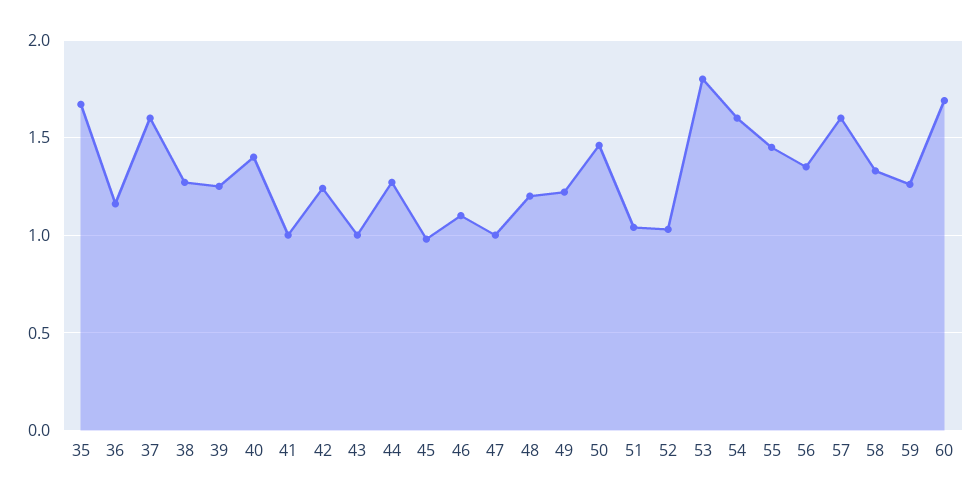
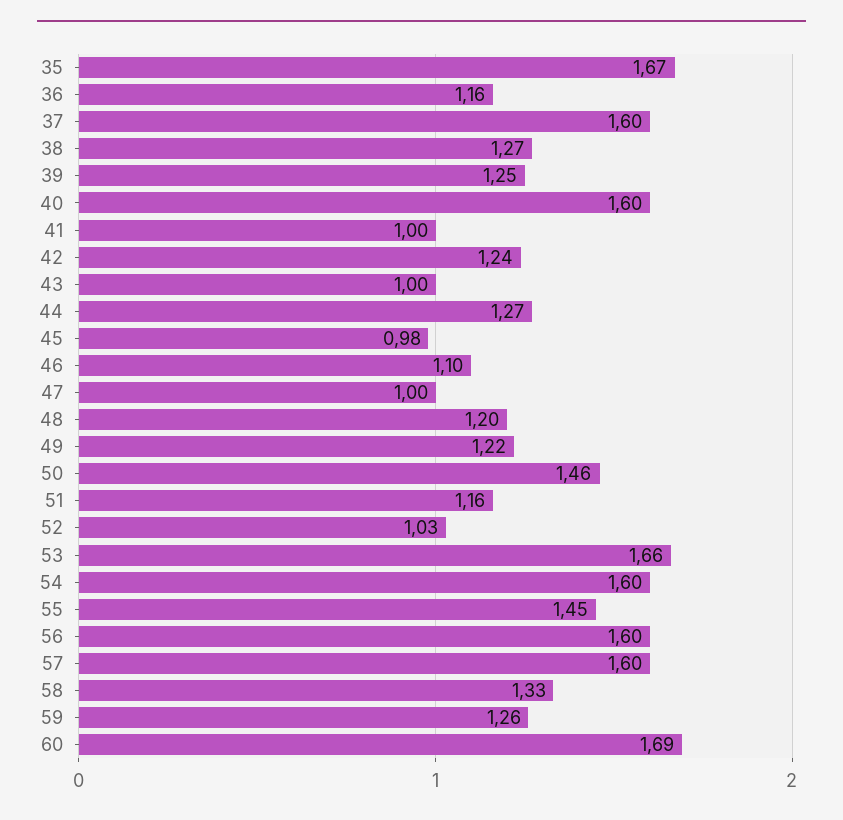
40: 1.4 -> 1.6
51: 1.05 -> 1.16
53: 1.8 -> 1.66
56: 1.35 -> 1.6

